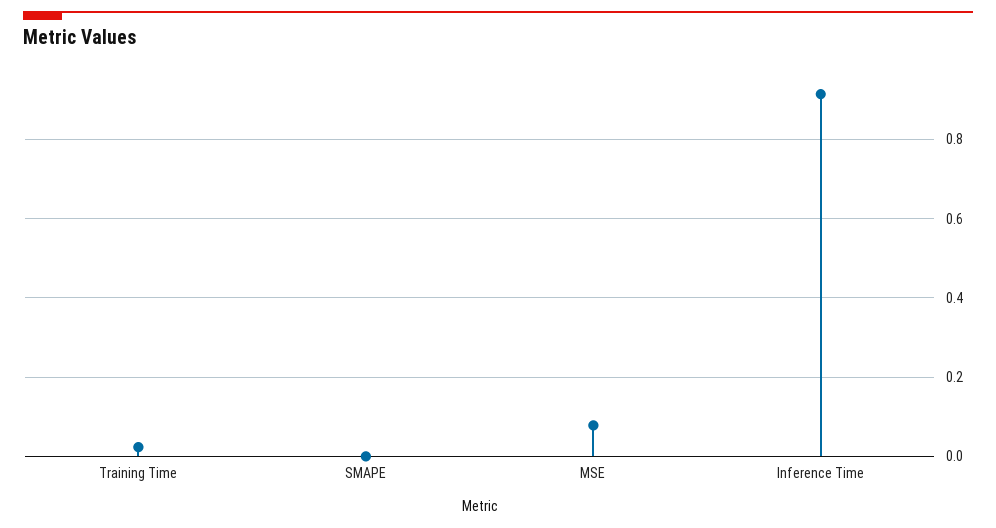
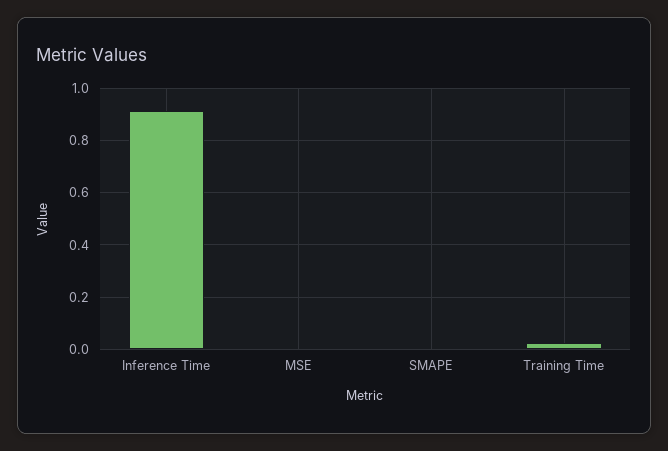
MSE: 0.08 -> 0

